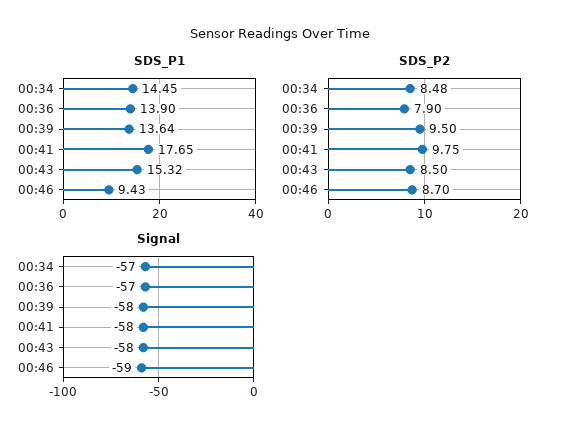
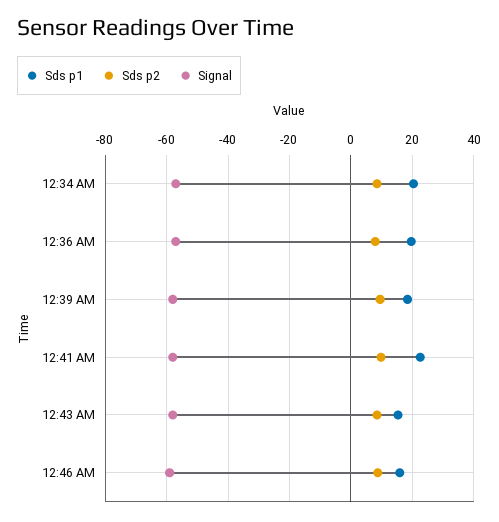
SDS_P1, 00:34: 14.45 -> 20
SDS_P1, 00:36: 13.9 -> 20
SDS_P1, 00:39: 13.64 -> 18
SDS_P1, 00:41: 17.65 -> 22
SDS_P1, 00:46: 9.43 -> 16

